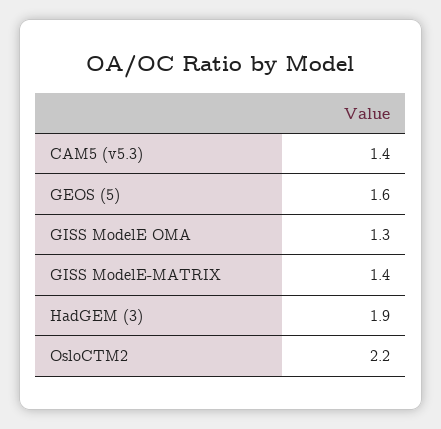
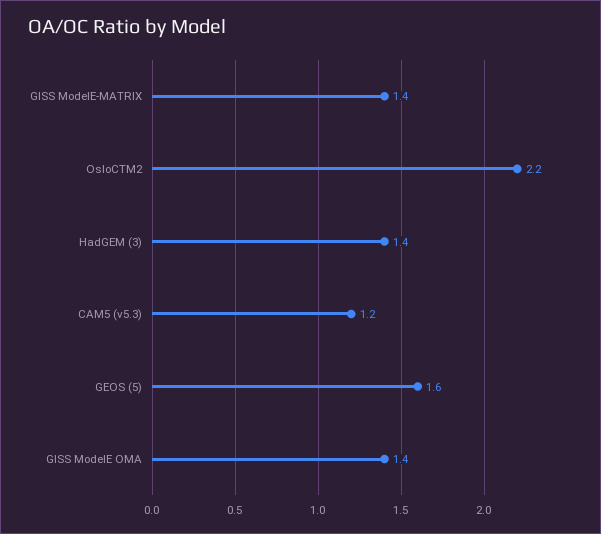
CAM5 (v5.3): 1.4 -> 1.2
GISS ModelE OMA: 1.3 -> 1.4
HadGEM (3): 1.9 -> 1.4

